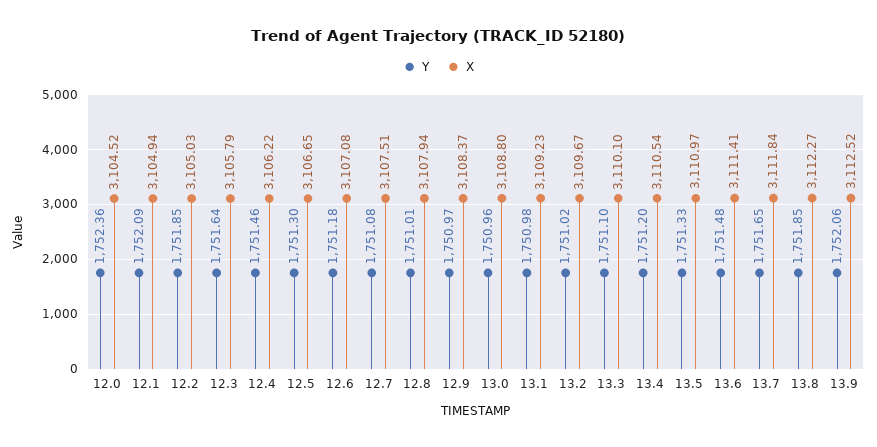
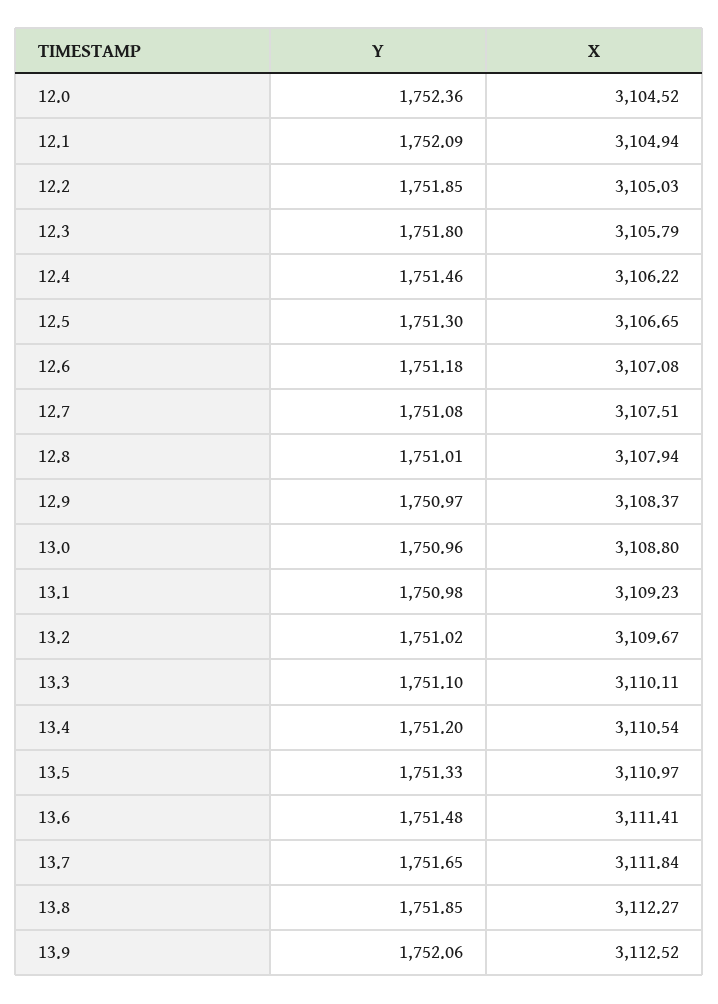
Y, 12.3: 1751.64 -> 1751.8
X, 13.3: 3110.1 -> 3110.11

